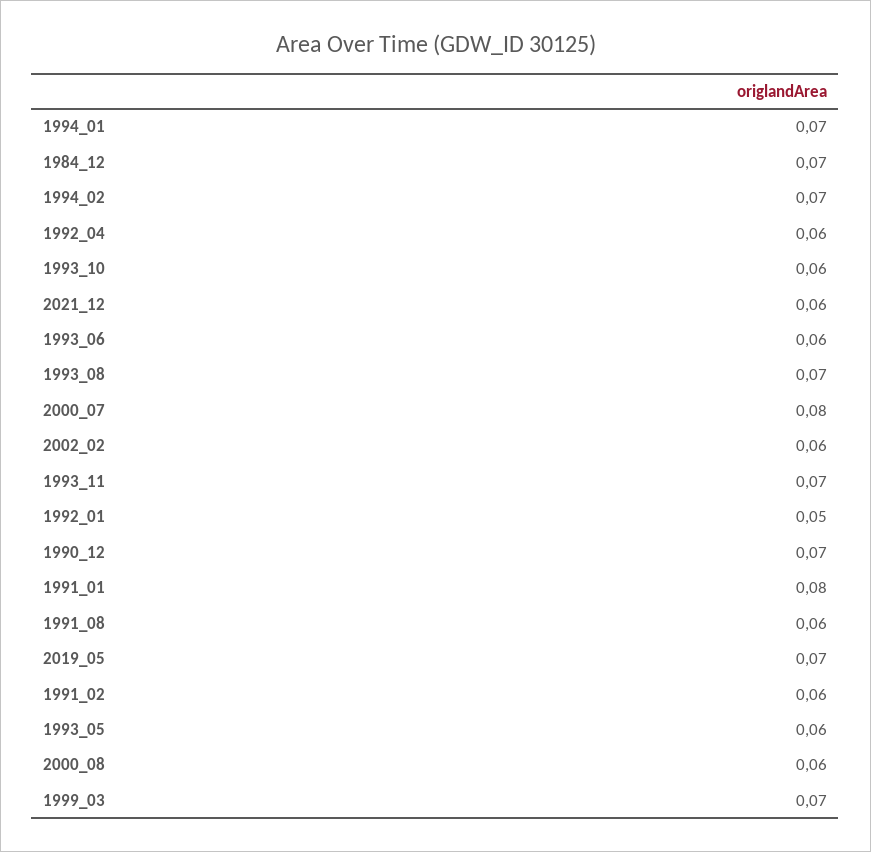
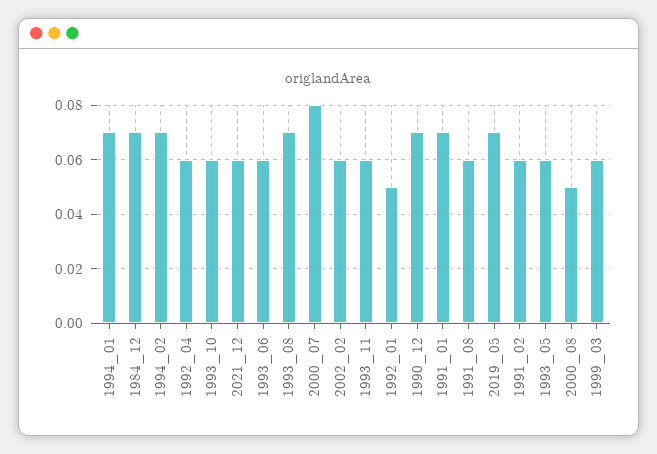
1993_11: 0.07 -> 0.06
1991_01: 0.08 -> 0.07
2000_08: 0.06 -> 0.05
1999_03: 0.07 -> 0.06

